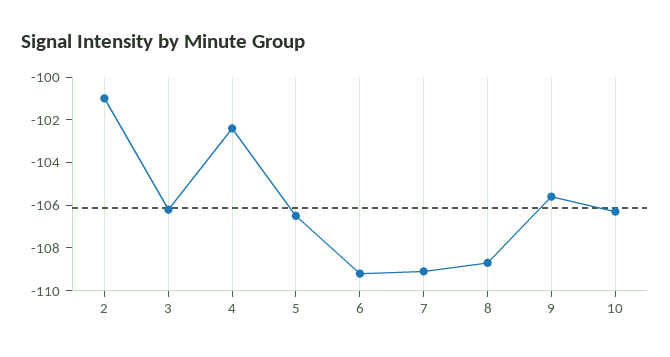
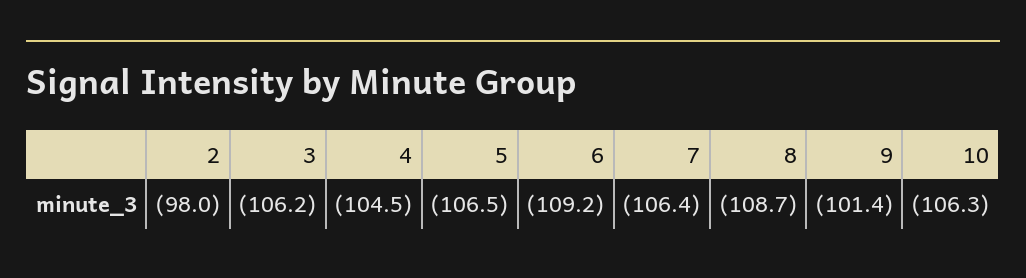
2: -101 -> -98
4: -102.5 -> -104.5
7: -109 -> -106.4
9: -105.5 -> -101.4

